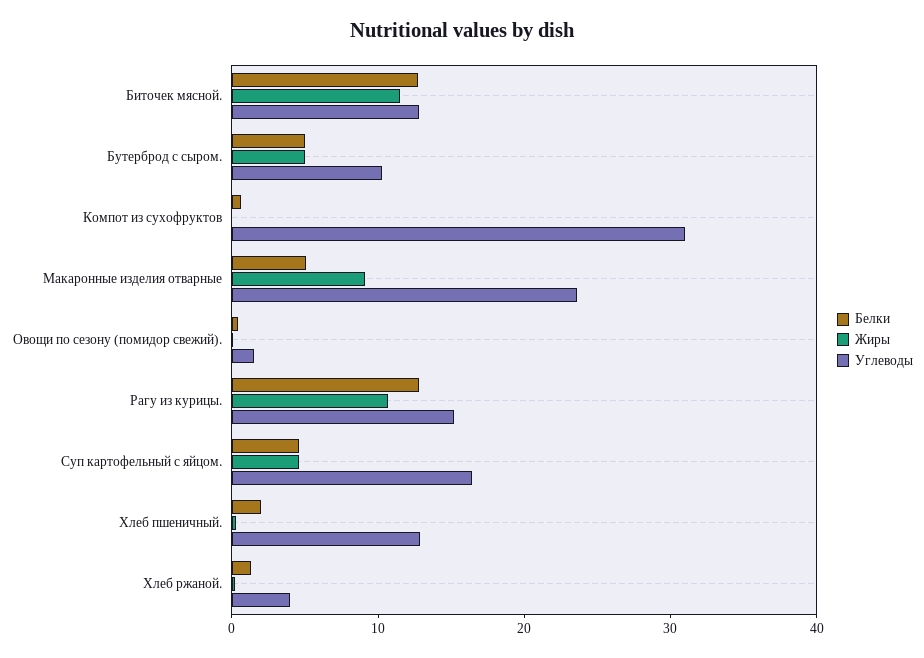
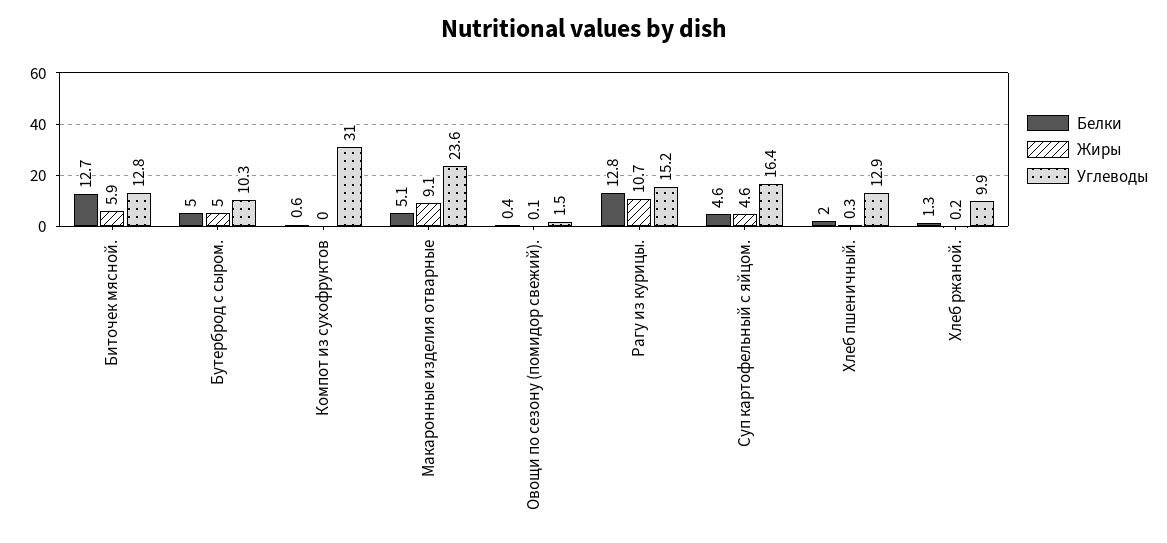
Жиры, Биточек мясной.: 12 -> 5.9
Углеводы, Хлеб ржаной.: 4 -> 9.9

